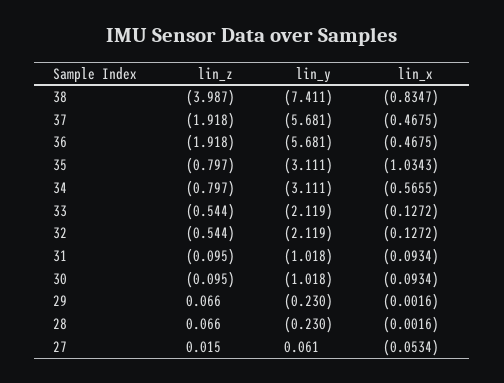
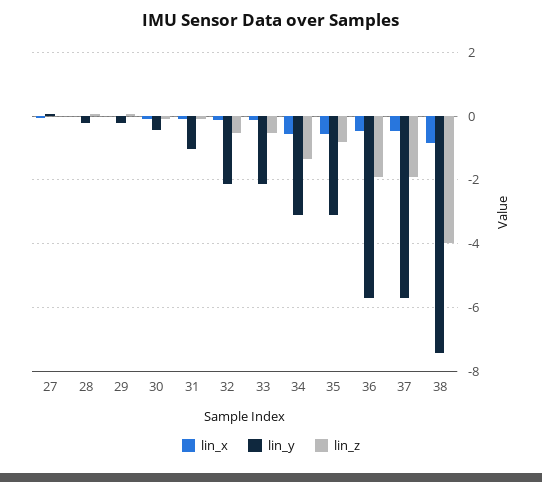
lin_x, 35: -1.0343 -> -0.6
lin_z, 34: -0.797 -> -1.4
lin_y, 30: -1.018 -> -0.4

